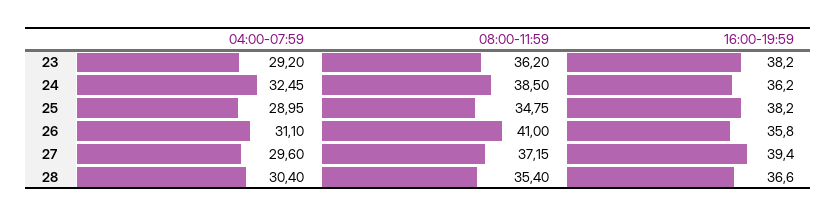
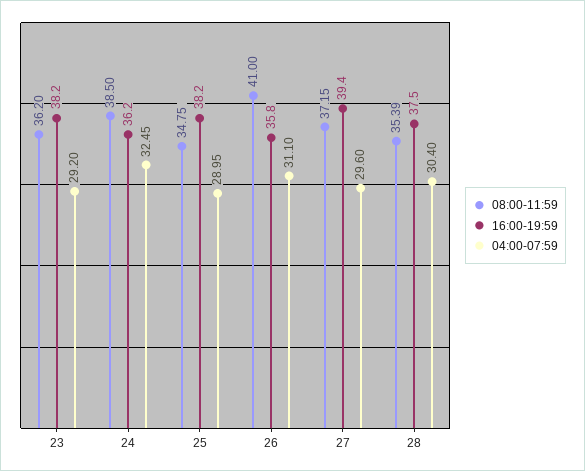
08:00-11:59, 28: 35.4 -> 35.39
16:00-19:59, 28: 36.6 -> 37.5

